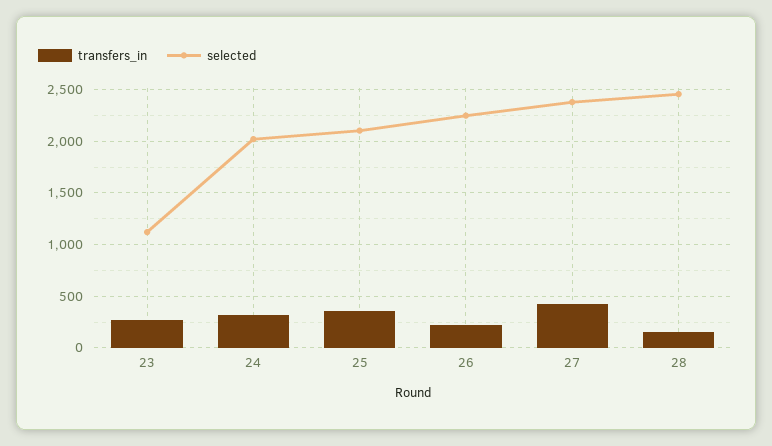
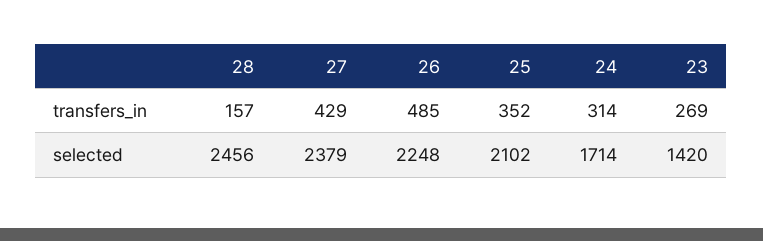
selected, 23: 1100 -> 1420
selected, 24: 2000 -> 1714
transfers_in, 26: 200 -> 485

